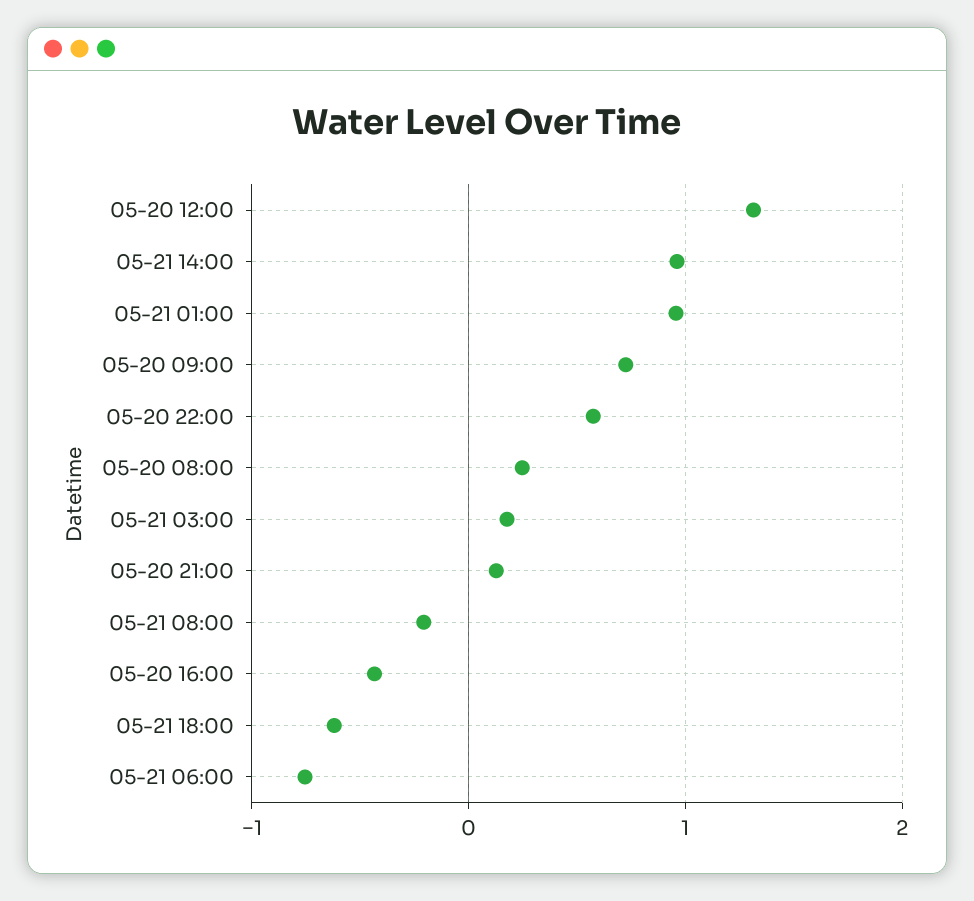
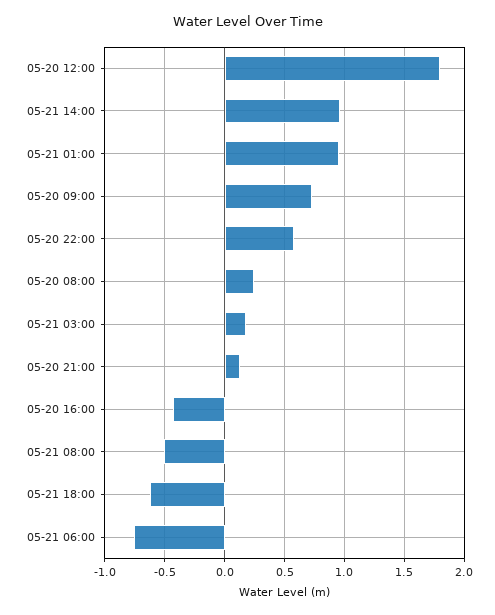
05-20 12:00: 1.3 -> 1.8
05-21 08:00: -0.2 -> -0.5

